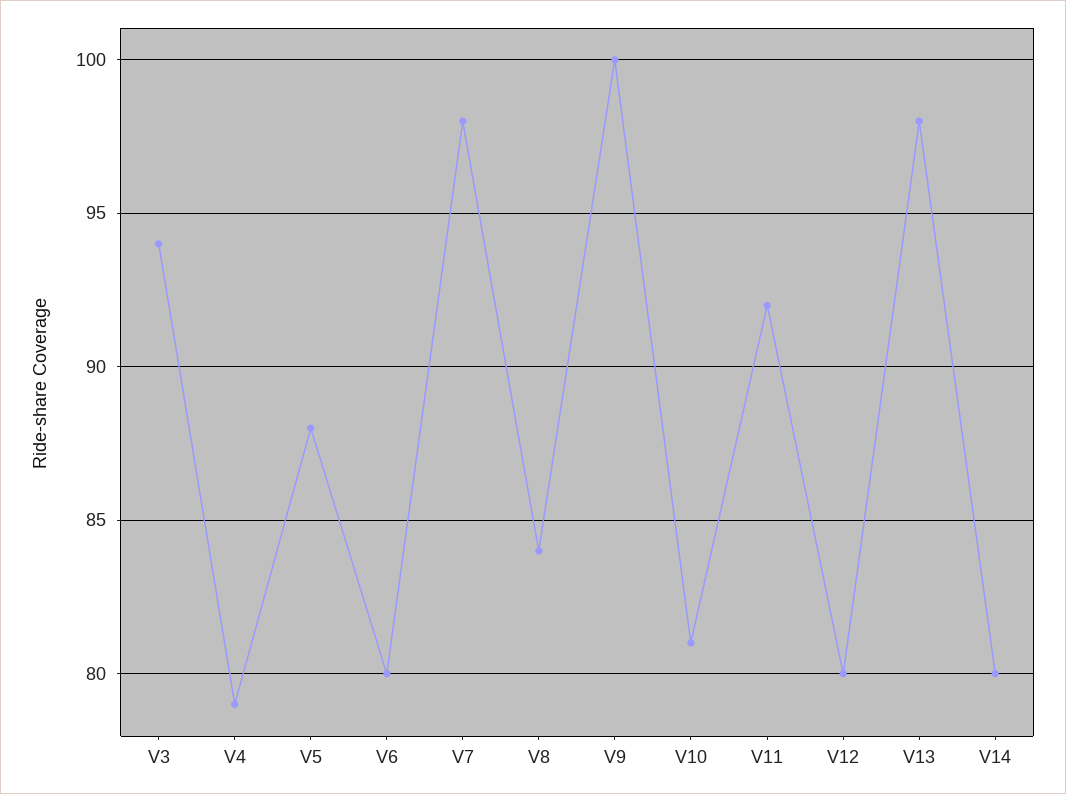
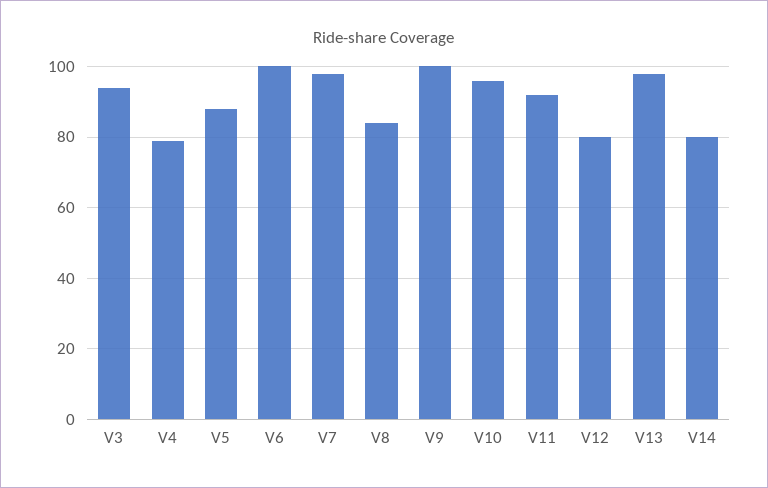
V6: 80 -> 100
V10: 81 -> 95

